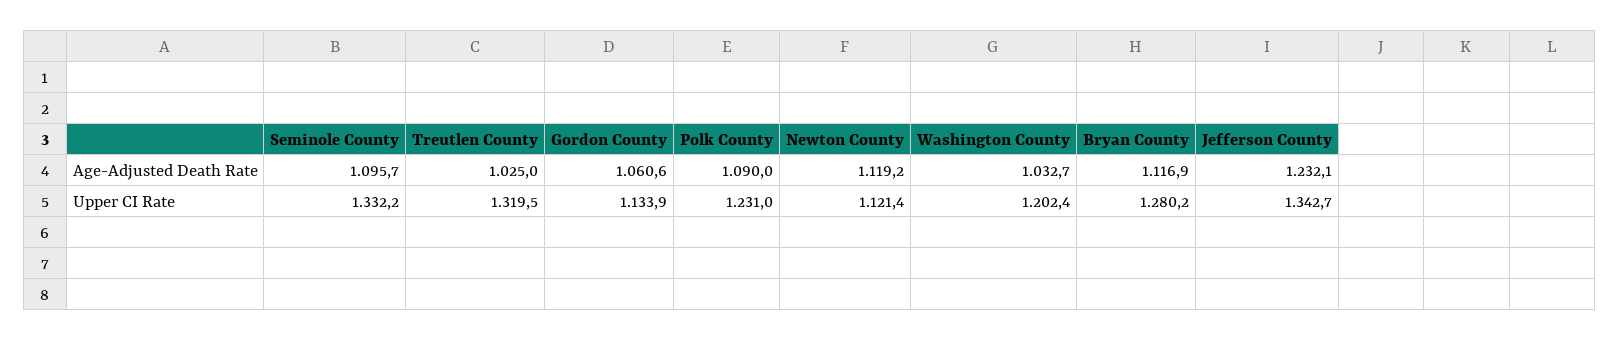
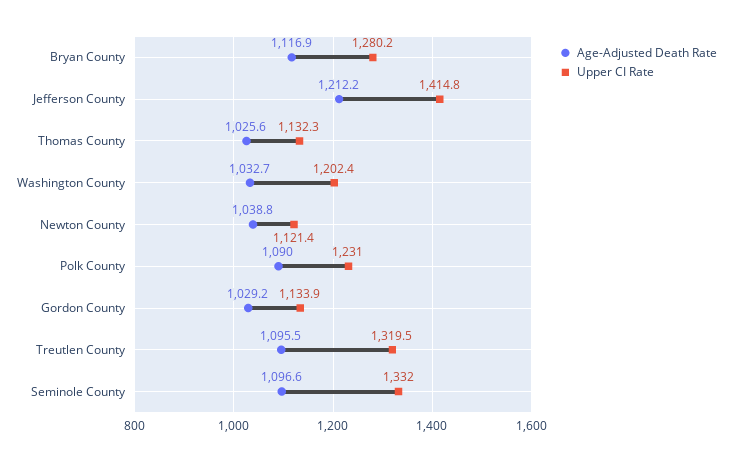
Age-Adjusted Death Rate, Seminole County: 1095.7 -> 1096.6
Age-Adjusted Death Rate, Treutlen County: 1025 -> 1095.5
Age-Adjusted Death Rate, Gordon County: 1060.6 -> 1029.2
Age-Adjusted Death Rate, Newton County: 1119.2 -> 1038.8
Age-Adjusted Death Rate, Jefferson County: 1232.1 -> 1212.2
Upper CI Rate, Seminole County: 1332.2 -> 1332
Upper CI Rate, Jefferson County: 1342.7 -> 1414.8
Age-Adjusted Death Rate, Thomas County: none -> 1025.6
Upper CI Rate, Thomas County: none -> 1132.3

